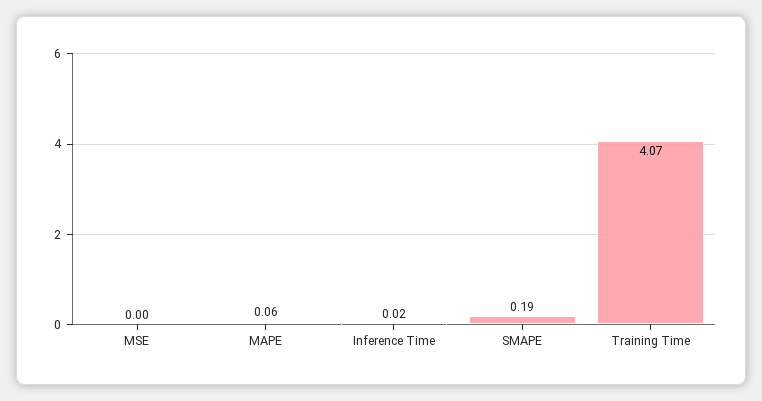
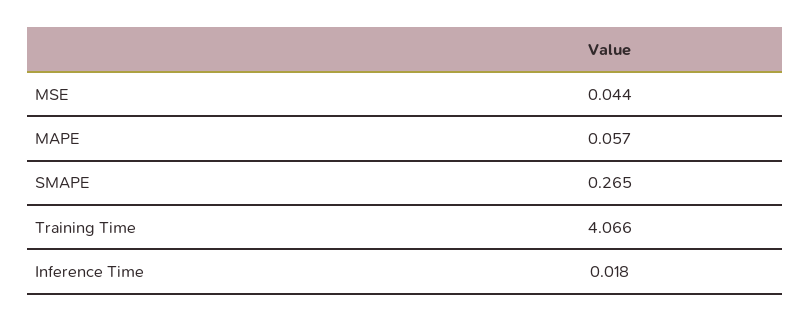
MSE: 0 -> 0.044
SMAPE: 0.19 -> 0.265

